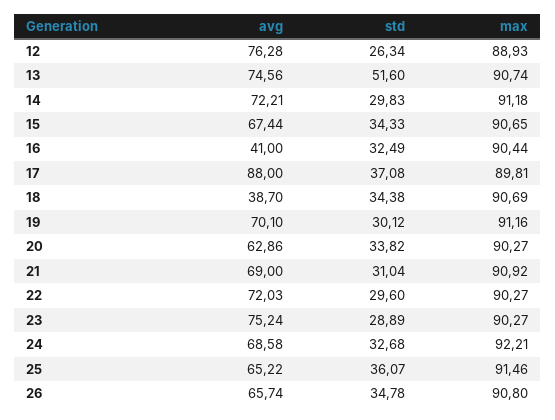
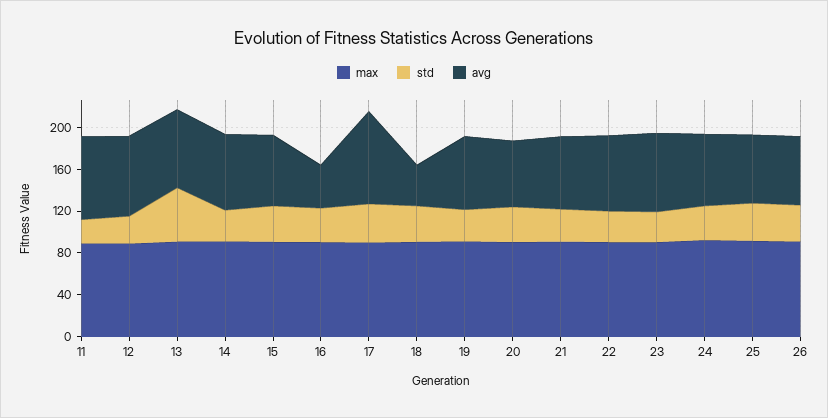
max, 11: none -> 90
std, 11: none -> 20
avg, 11: none -> 80

